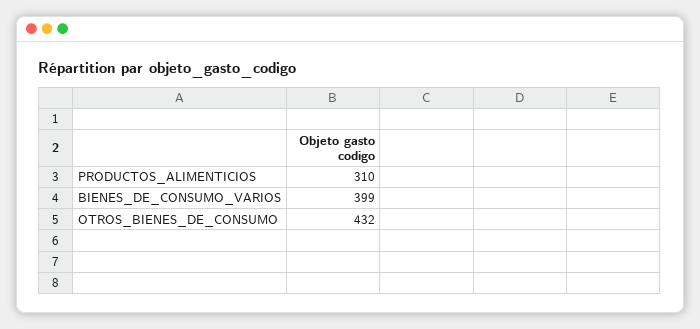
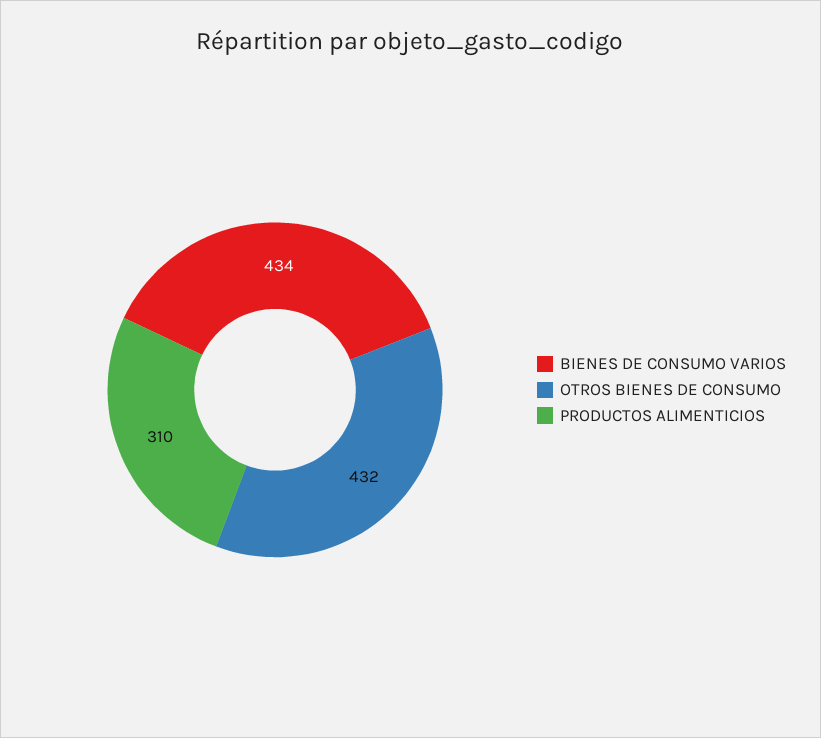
BIENES_DE_CONSUMO_VARIOS: 399 -> 434

